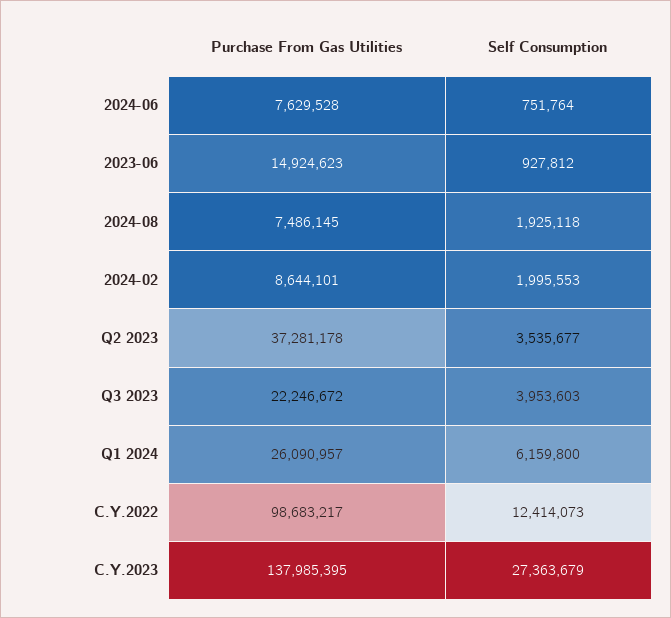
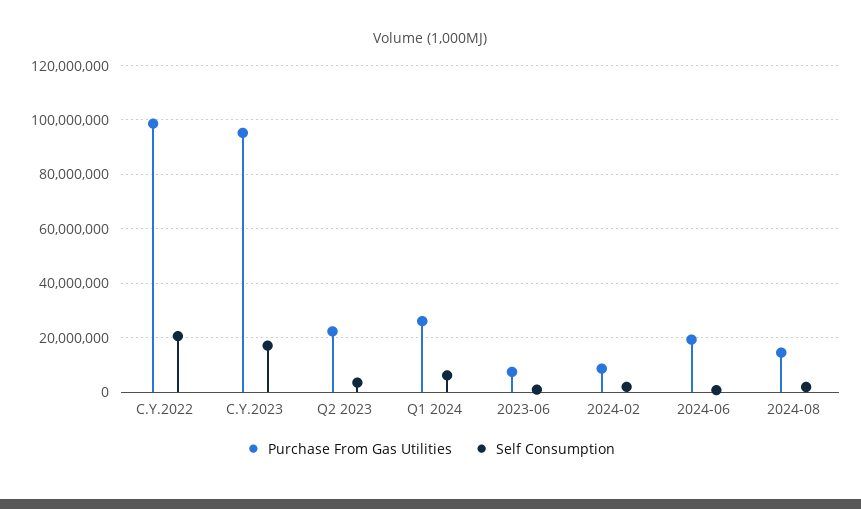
Purchase From Gas Utilities, 2024-06: 7629528 -> 20000000
Purchase From Gas Utilities, 2023-06: 14924623 -> 7500000
Purchase From Gas Utilities, 2024-08: 7486145 -> 15000000
Purchase From Gas Utilities, Q2 2023: 37281178 -> 22500000
Purchase From Gas Utilities, Q3 2023: 22246672 -> none
Self Consumption, Q3 2023: 3953603 -> none
Self Consumption, C.Y.2022: 12414073 -> 20000000
Purchase From Gas Utilities, C.Y.2023: 137985395 -> 95000000
Self Consumption, C.Y.2023: 27363679 -> 17500000

